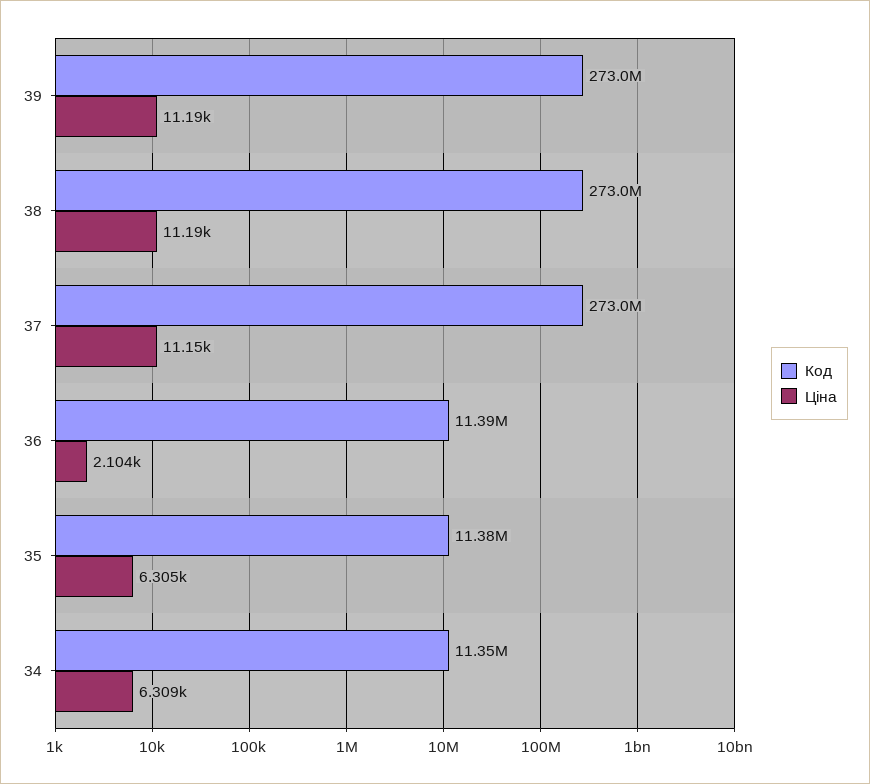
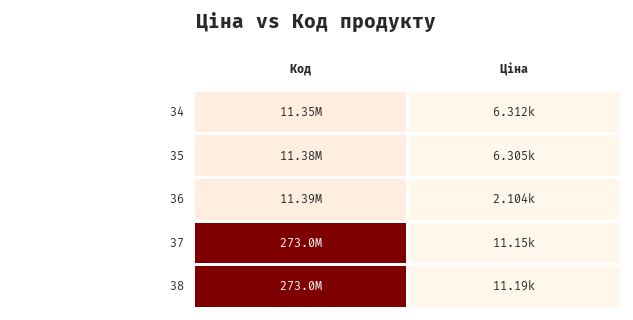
Код, 39: 273000000 -> none
Ціна, 39: 11190 -> none
Ціна, 34: 6309 -> 6312

